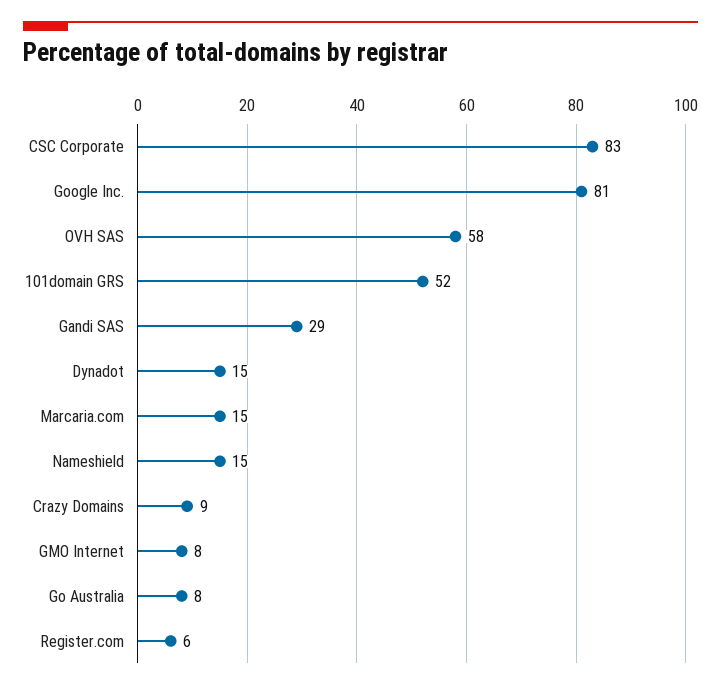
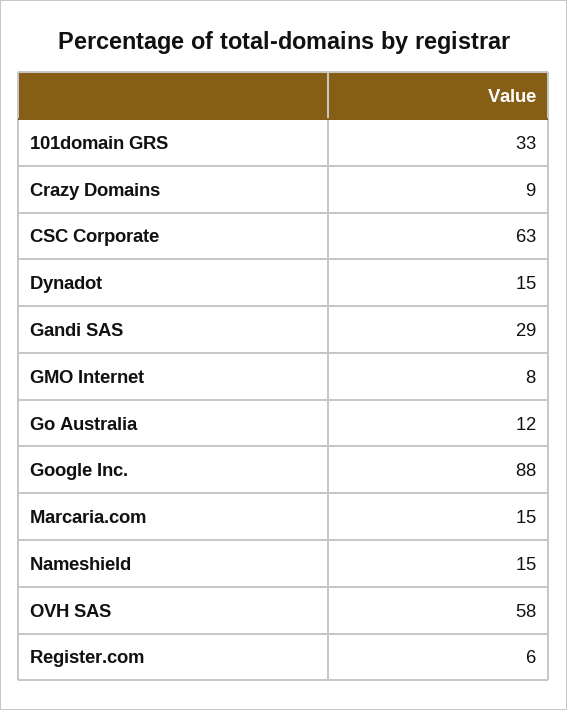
CSC Corporate: 83 -> 63
Google Inc.: 81 -> 88
101domain GRS: 52 -> 33
Go Australia: 8 -> 12

